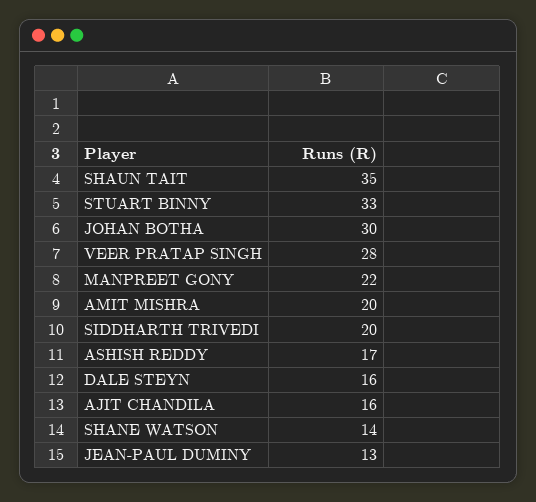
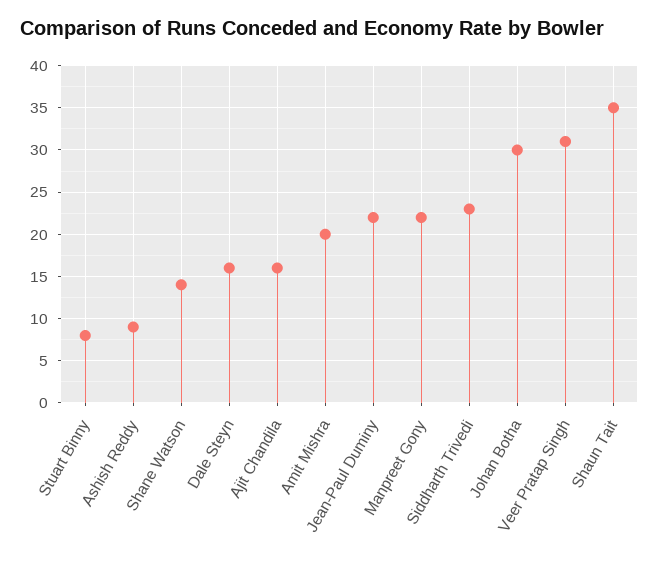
STUART BINNY: 33 -> 8
VEER PRATAP SINGH: 28 -> 31
SIDDHARTH TRIVEDI: 20 -> 23
ASHISH REDDY: 17 -> 9
JEAN-PAUL DUMINY: 13 -> 22

